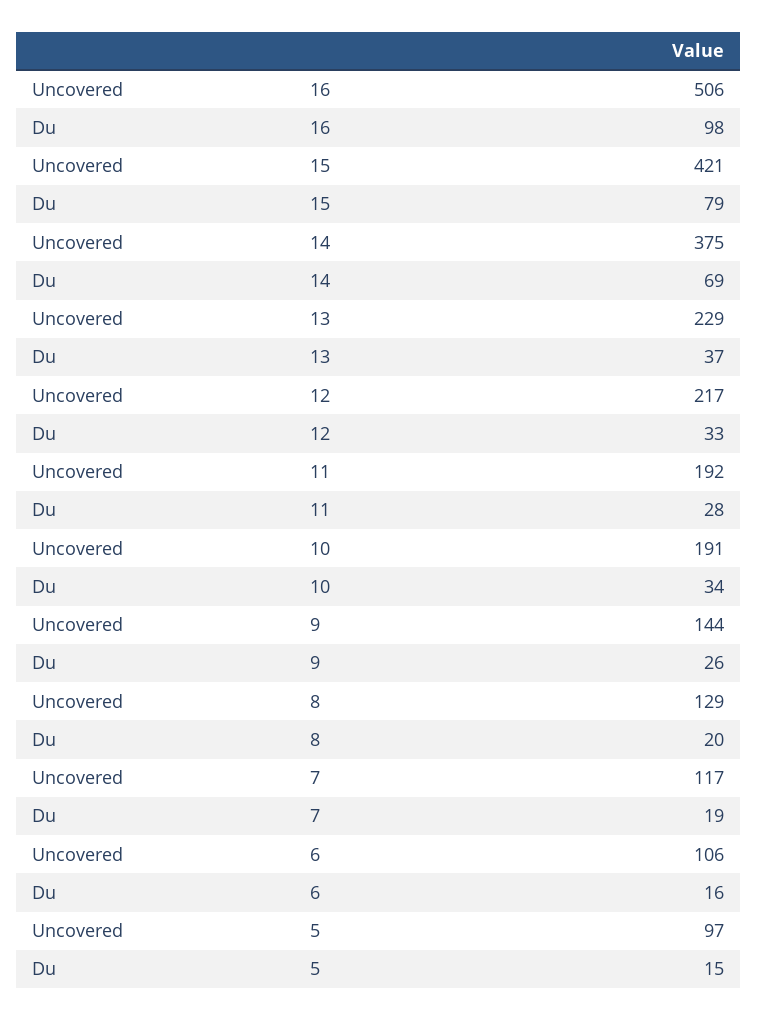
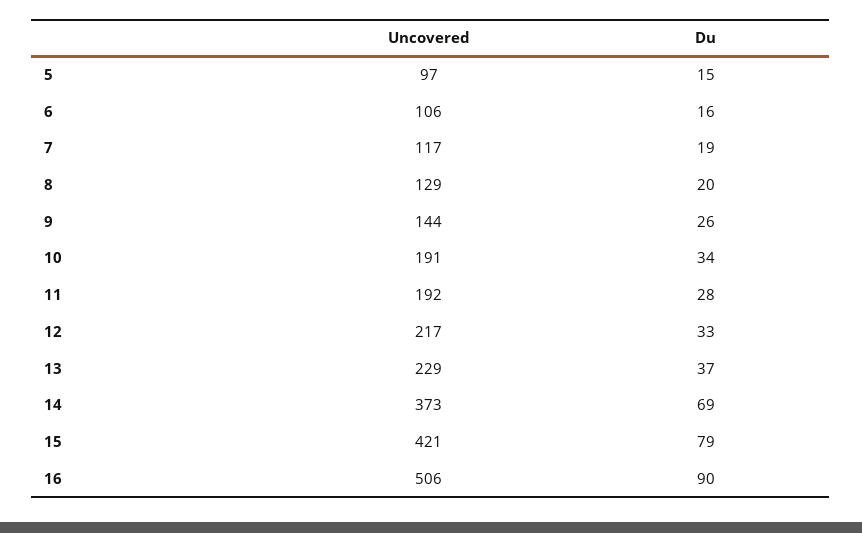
Du, 16: 98 -> 90
Uncovered, 14: 375 -> 373

